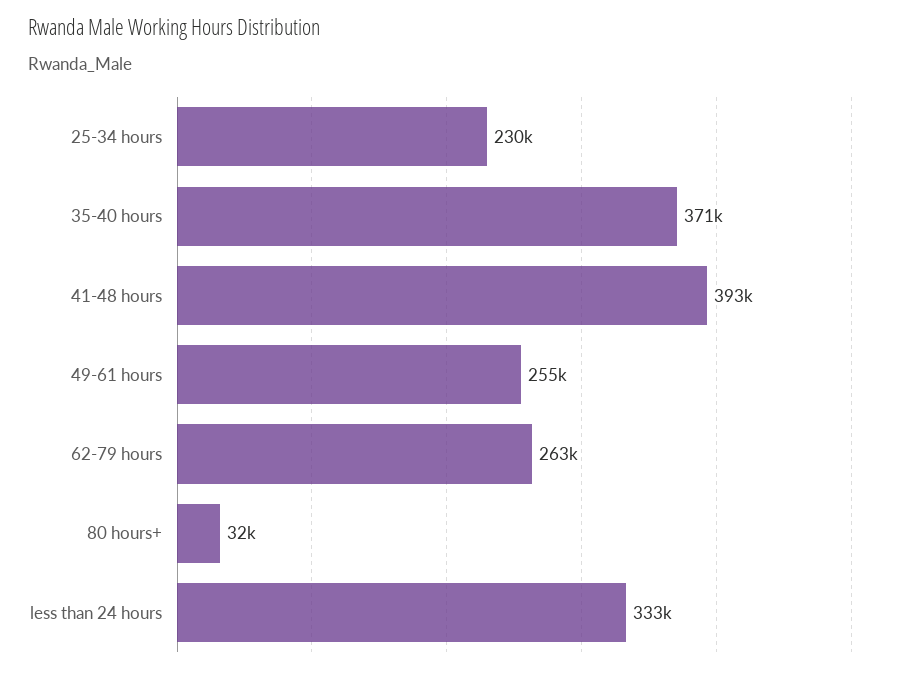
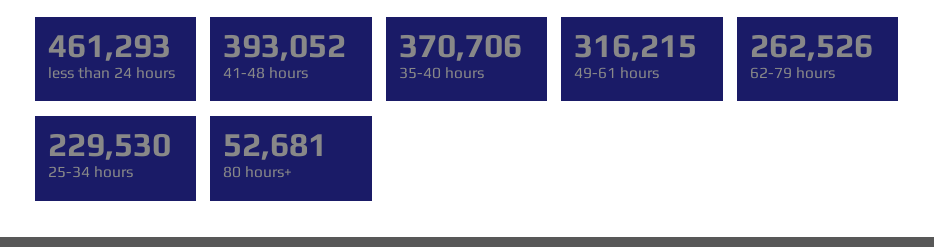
49-61 hours: 255000 -> 316215
80 hours+: 32000 -> 52681
less than 24 hours: 333000 -> 461293

